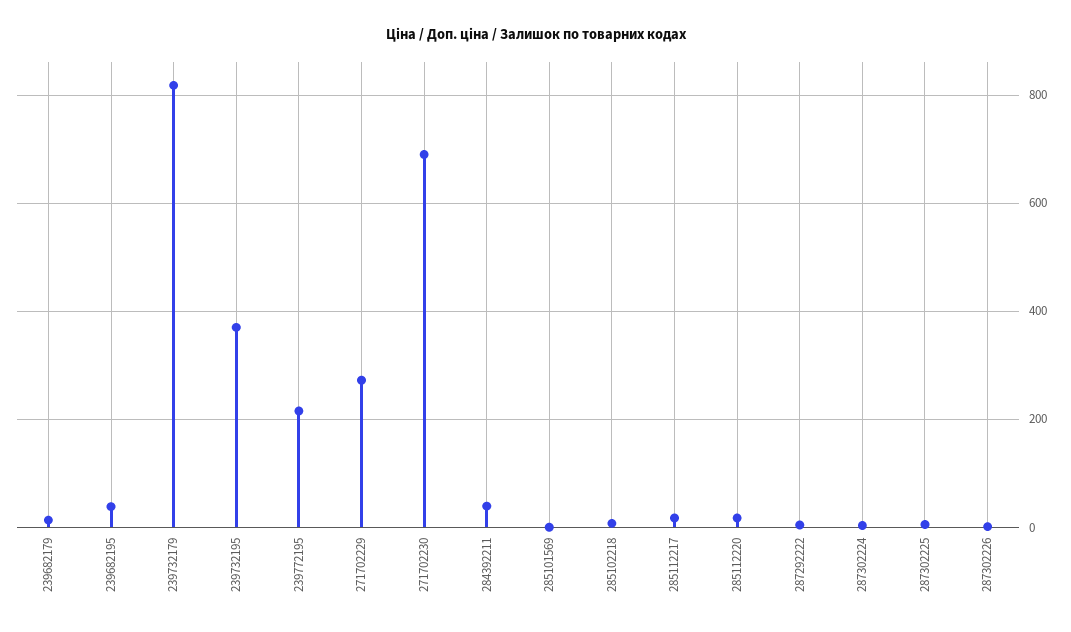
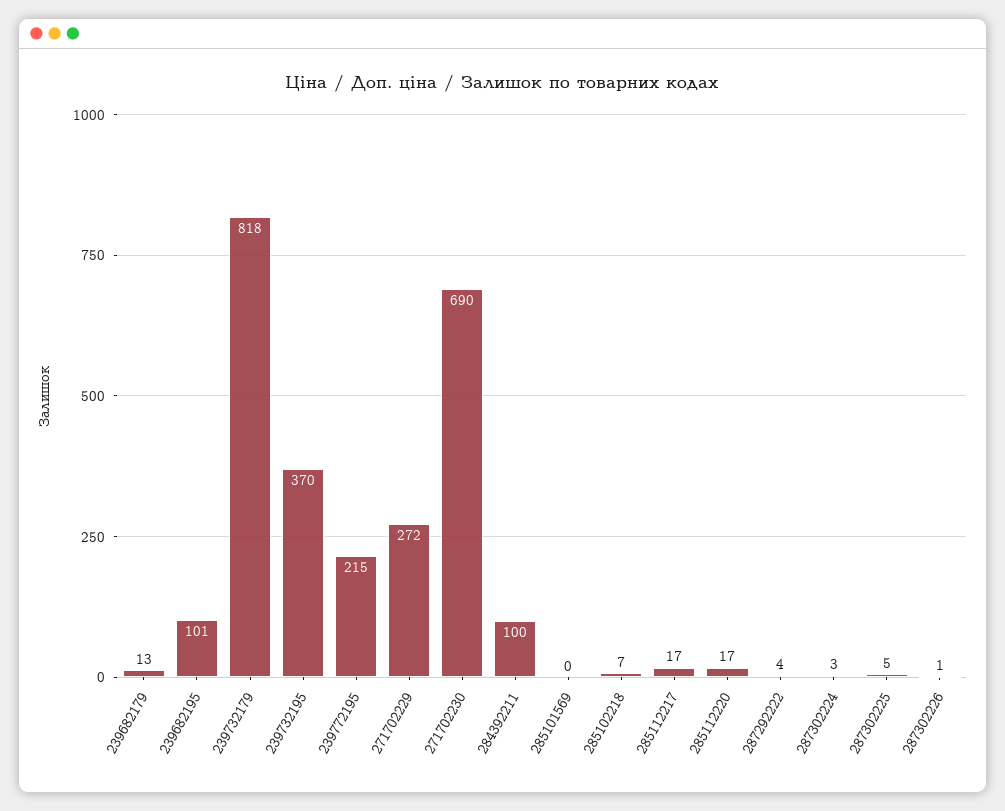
239682195: 40 -> 101
284392211: 40 -> 100

